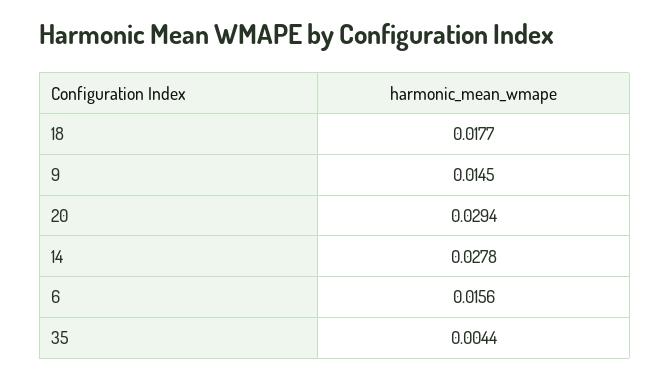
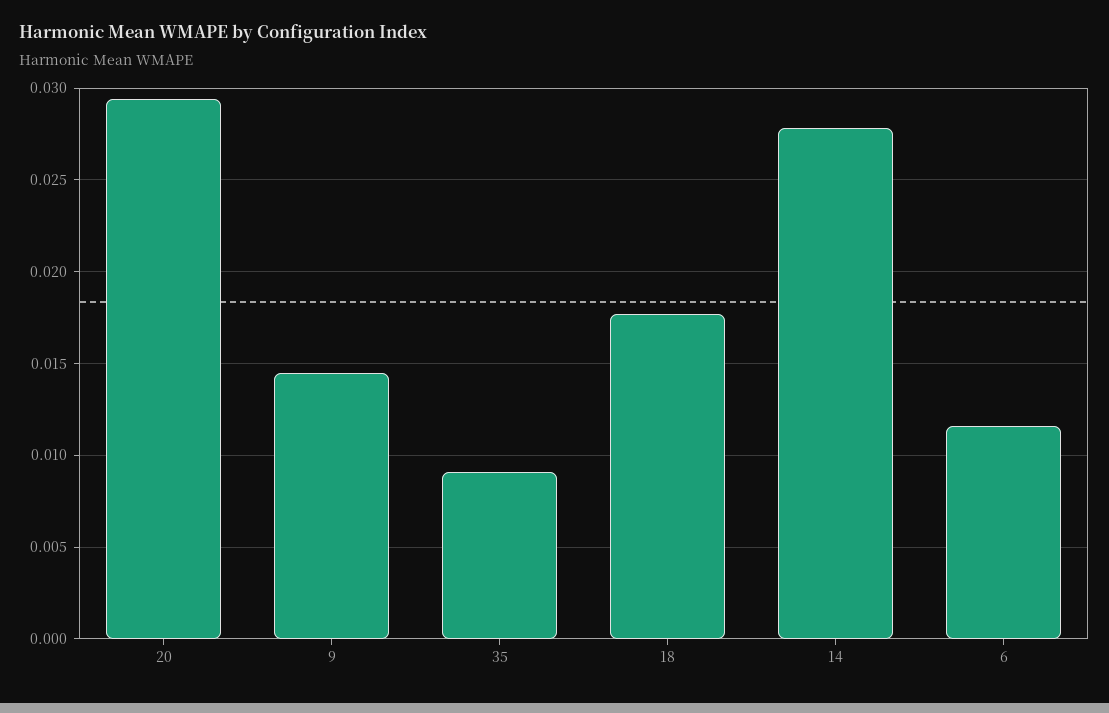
6: 0.0156 -> 0.0115
35: 0.0044 -> 0.009

